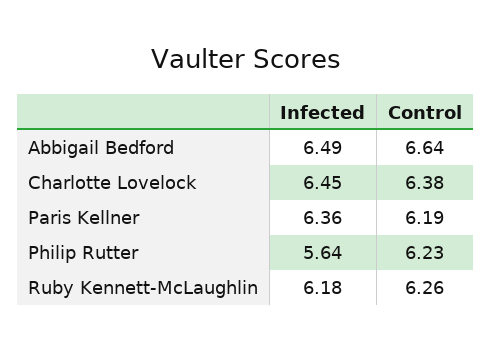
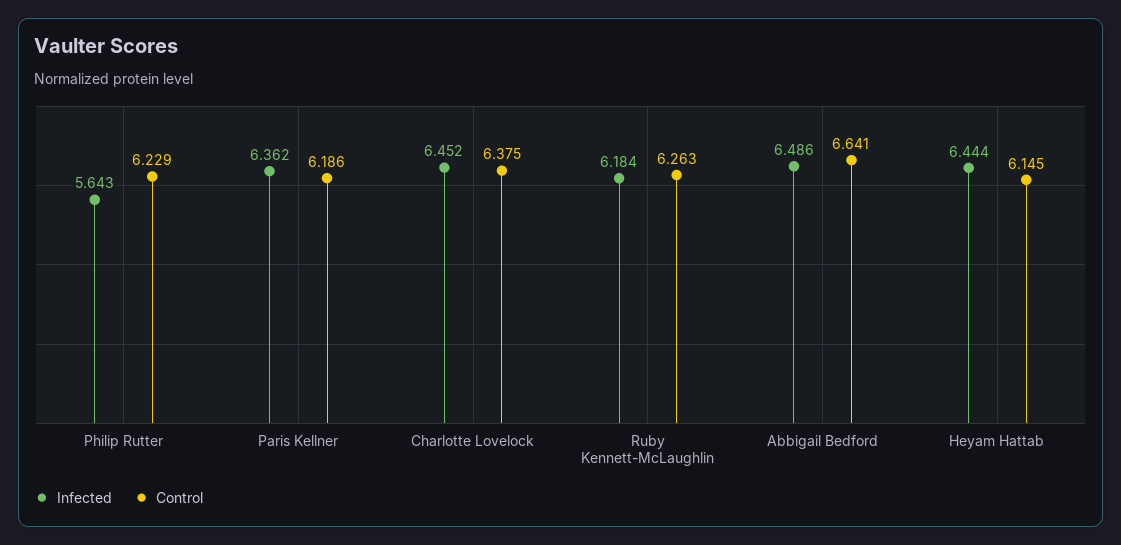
Infected, Heyam Hattab: none -> 6.444
Control, Heyam Hattab: none -> 6.145

